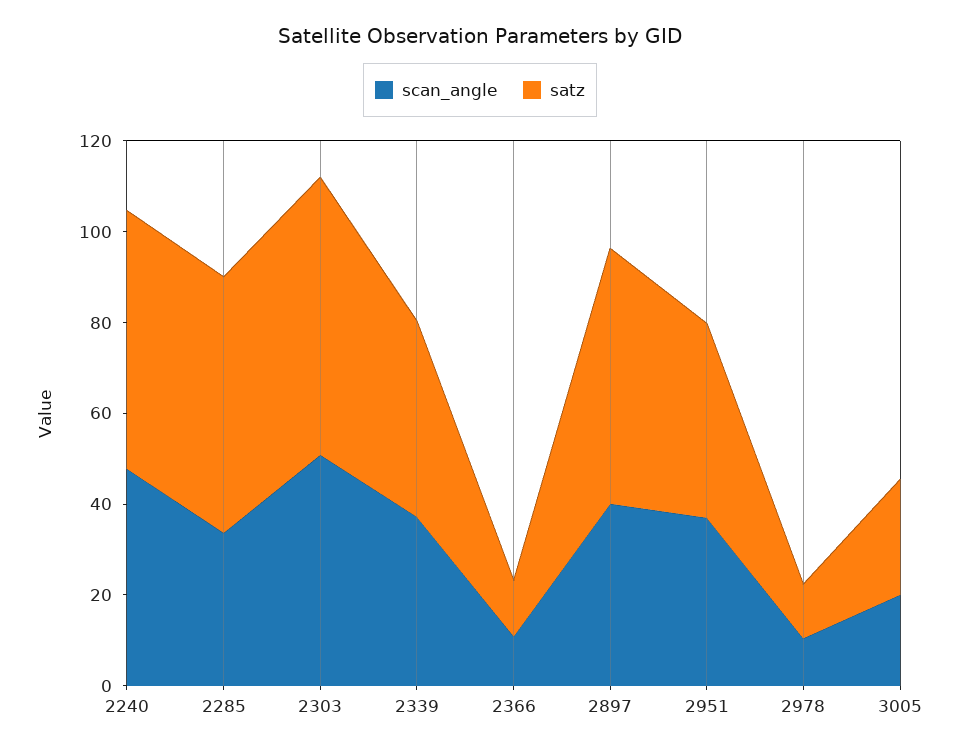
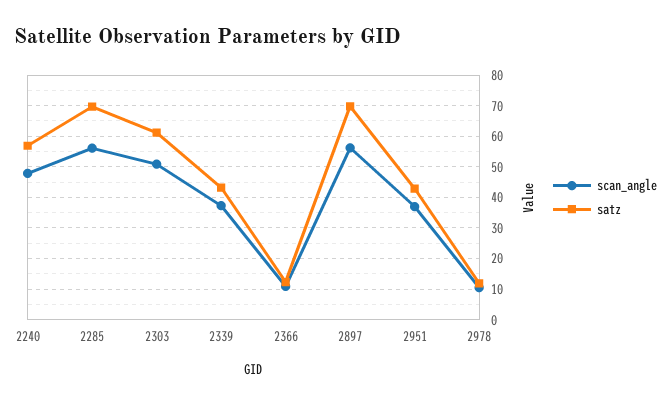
scan_angle, 2285: 35 -> 56
satz, 2285: 55 -> 70
scan_angle, 2897: 40 -> 56
satz, 2897: 55 -> 70
scan_angle, 3005: 20 -> none
satz, 3005: 25 -> none

